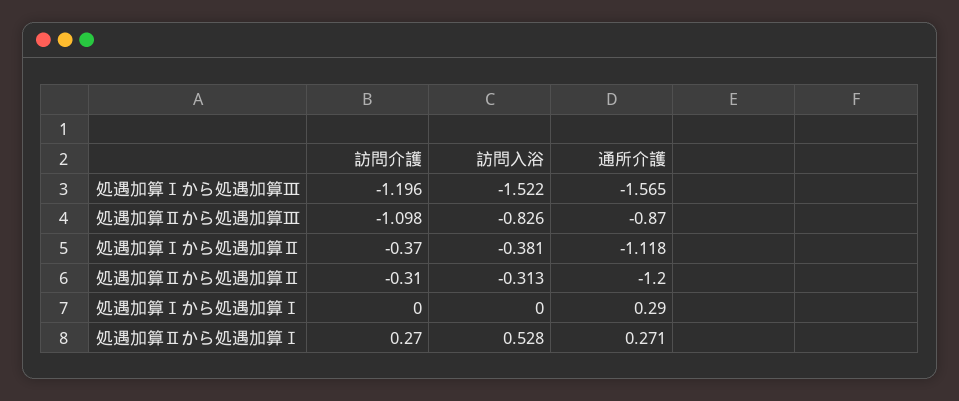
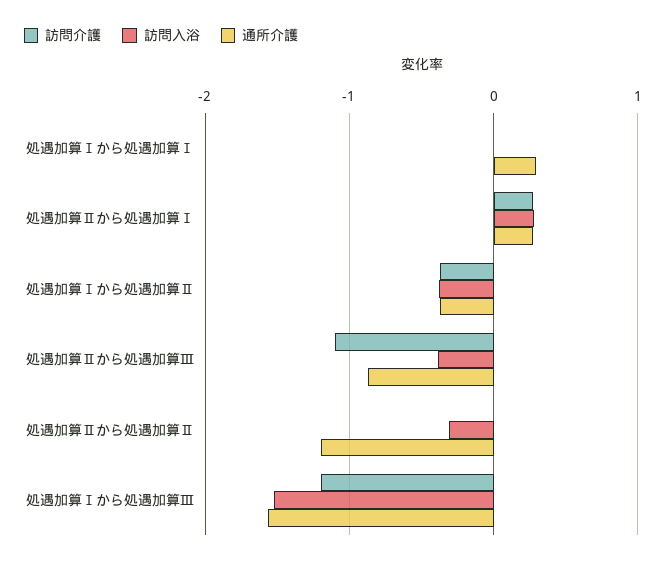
訪問入浴, 処遇加算Ⅱから処遇加算Ⅲ: -0.826 -> -0.4
通所介護, 処遇加算Ⅰから処遇加算Ⅱ: -1.118 -> -0.4
訪問介護, 処遇加算Ⅱから処遇加算Ⅱ: -0.31 -> 0
訪問入浴, 処遇加算Ⅱから処遇加算Ⅰ: 0.528 -> 0.3

